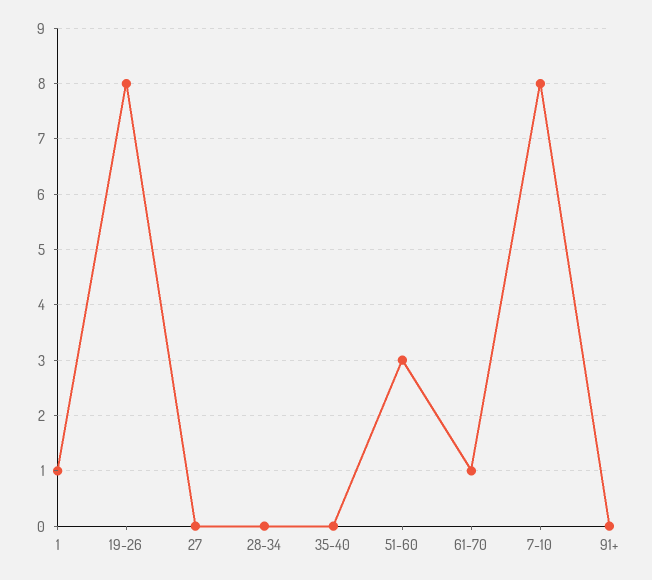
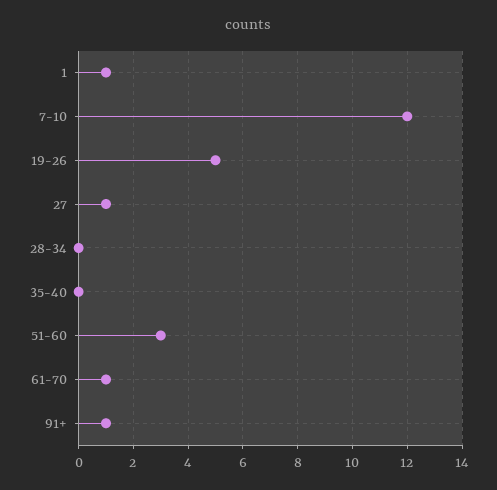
19-26: 8 -> 5
27: 0 -> 1
7-10: 8 -> 12
91+: 0 -> 1

